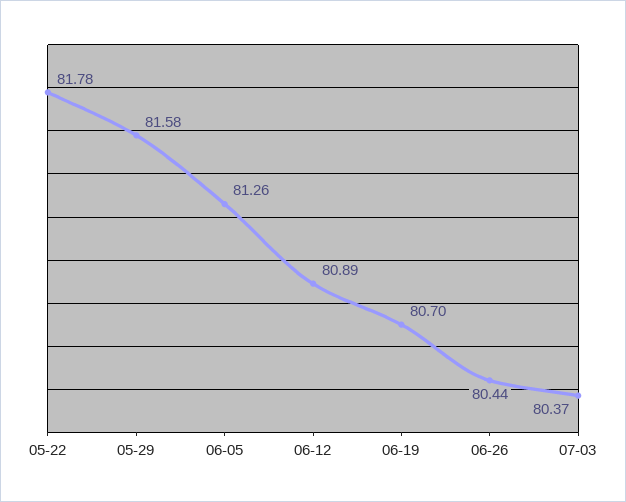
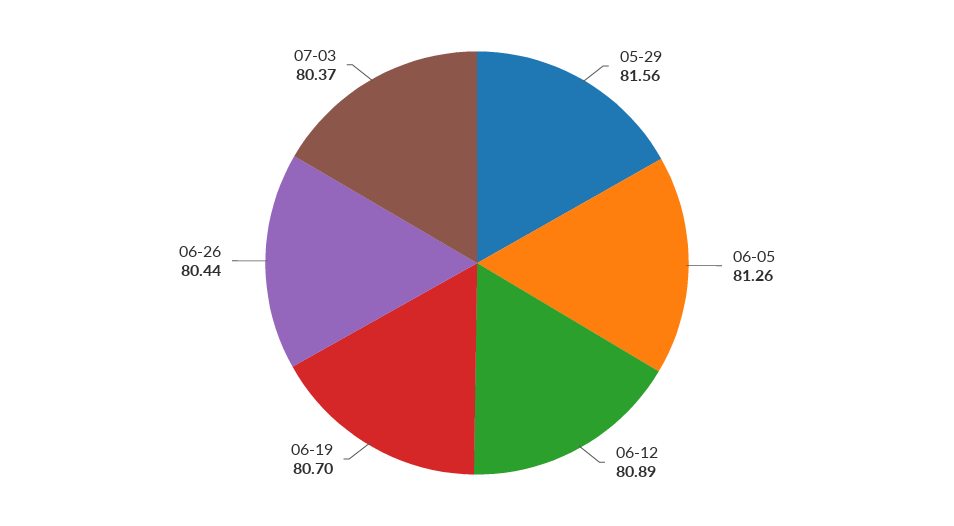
05-22: 81.78 -> none
05-29: 81.58 -> 81.56

